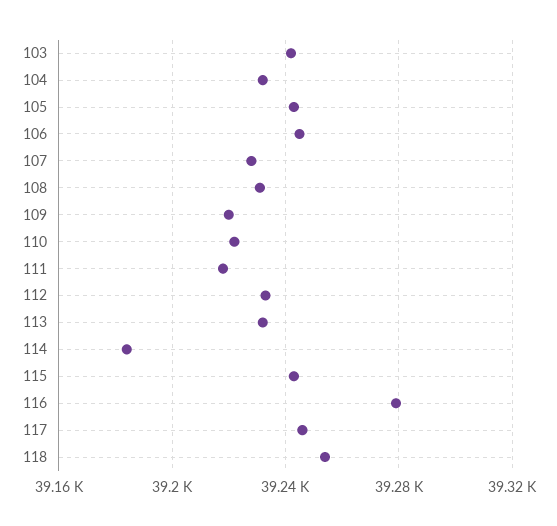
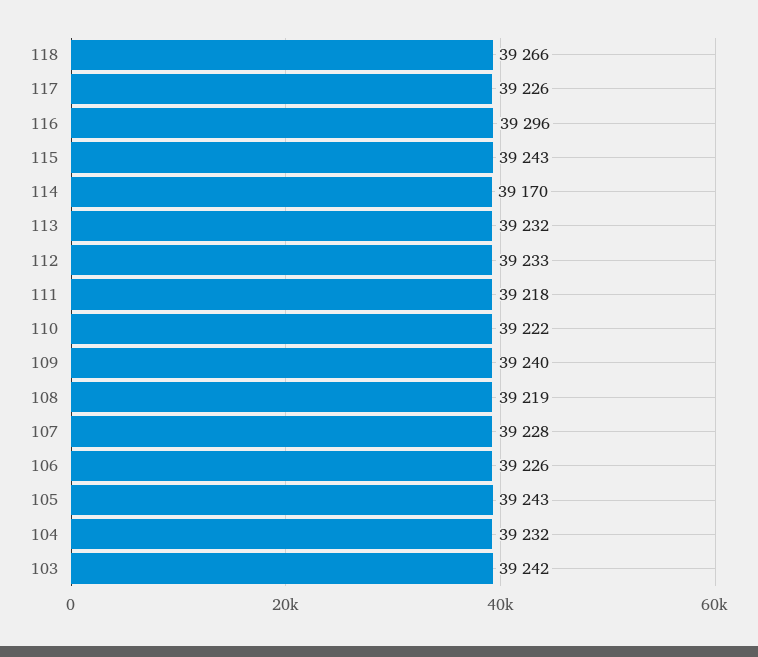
106: 39245 -> 39226
108: 39230 -> 39219
109: 39220 -> 39240
114: 39185 -> 39170
116: 39280 -> 39296
117: 39245 -> 39226
118: 39255 -> 39266

